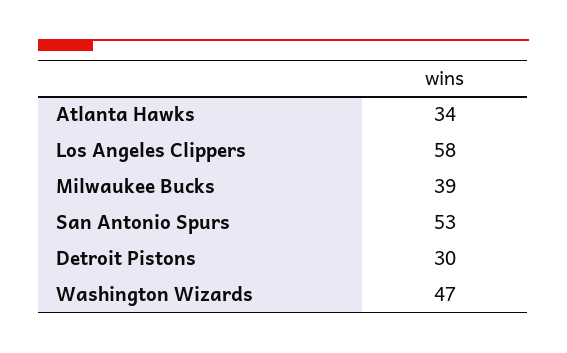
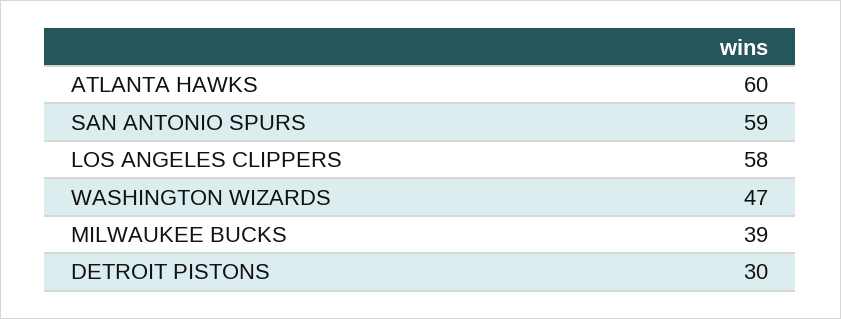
Atlanta Hawks: 34 -> 60
San Antonio Spurs: 53 -> 59

